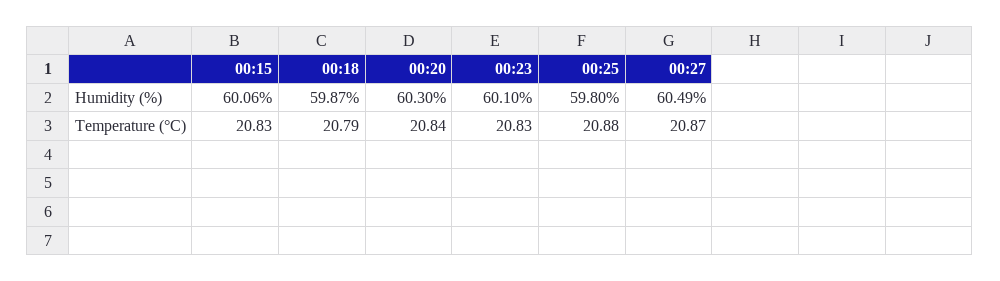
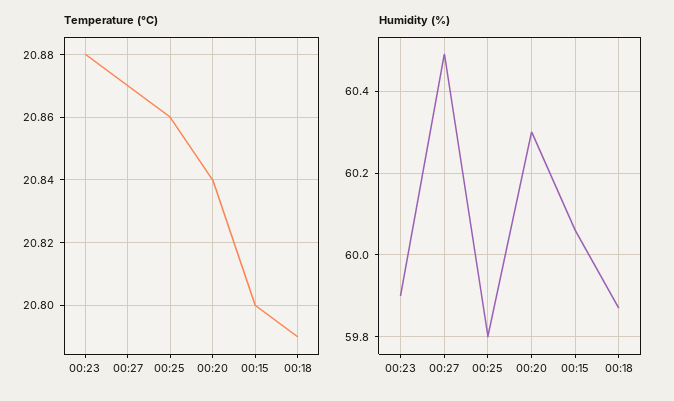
Humidity (%), 00:23: 60.1 -> 59.9
Temperature (°C), 00:15: 20.83 -> 20.8
Temperature (°C), 00:23: 20.83 -> 20.88
Temperature (°C), 00:25: 20.88 -> 20.86

